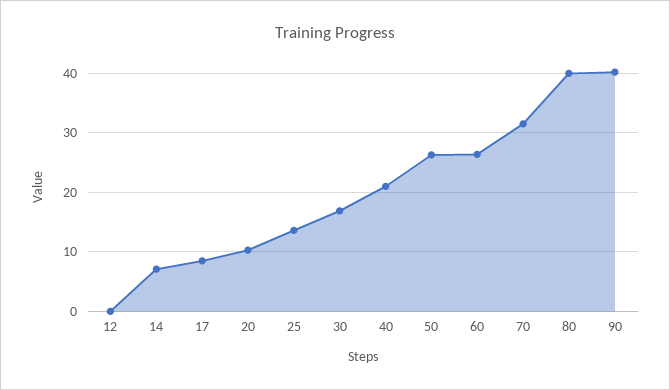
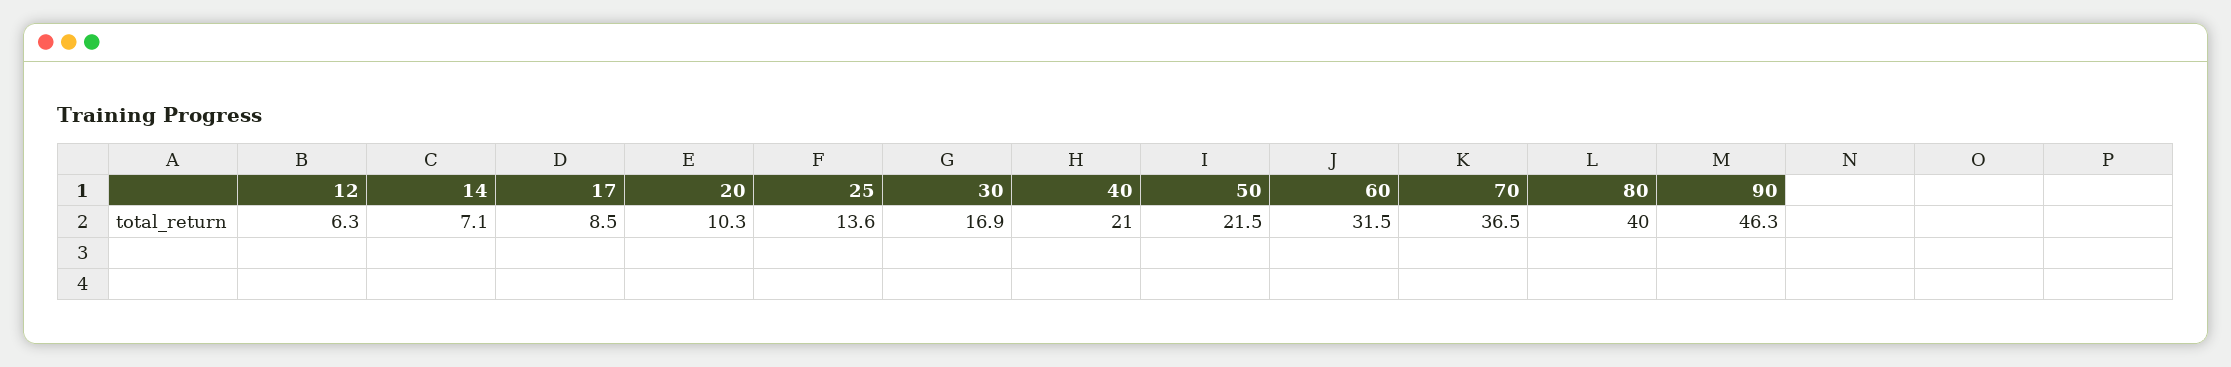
12: 0 -> 6.3
50: 26 -> 21.5
60: 26 -> 31.5
70: 32 -> 36.5
90: 40 -> 46.3

